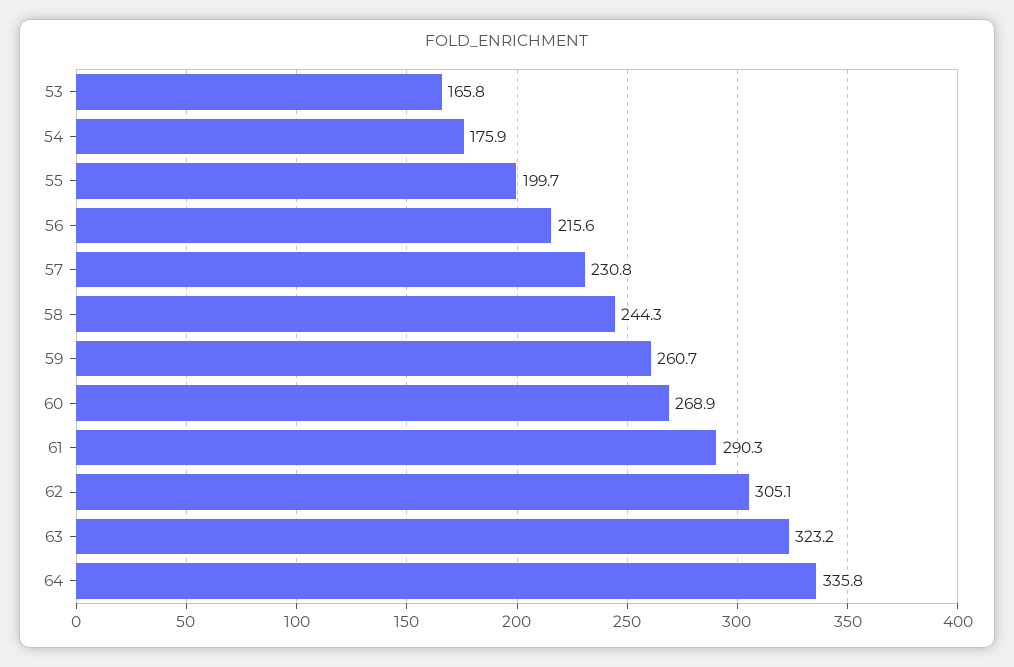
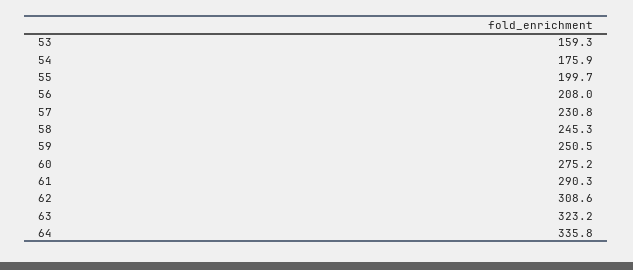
53: 165.8 -> 159.3
56: 215.6 -> 208
58: 244.3 -> 245.3
59: 260.7 -> 250.5
60: 268.9 -> 275.2
62: 305.1 -> 308.6

